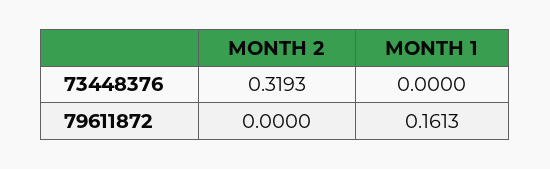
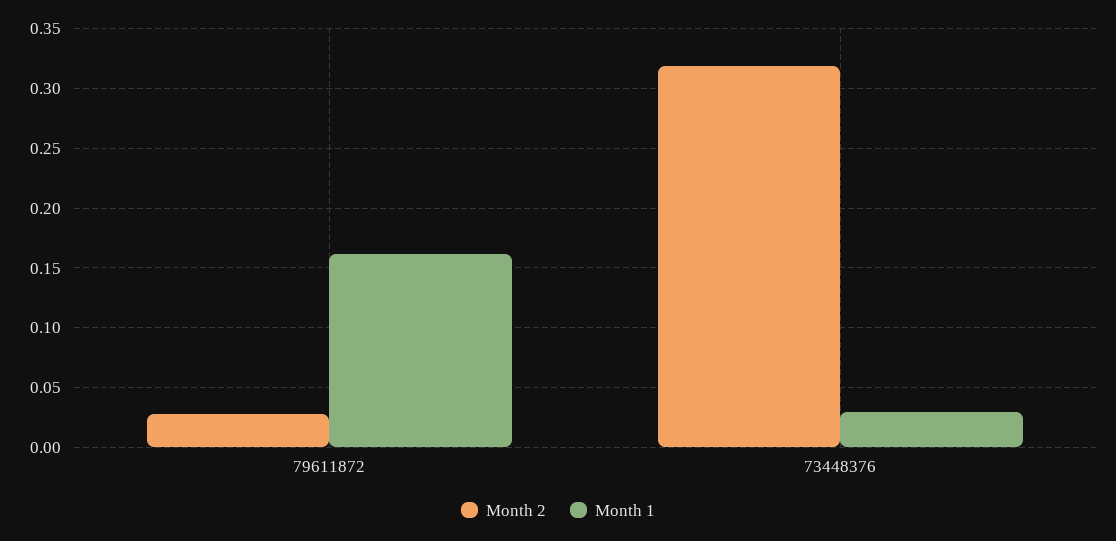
MONTH 1, 73448376: 0 -> 0.03
MONTH 2, 79611872: 0 -> 0.03

